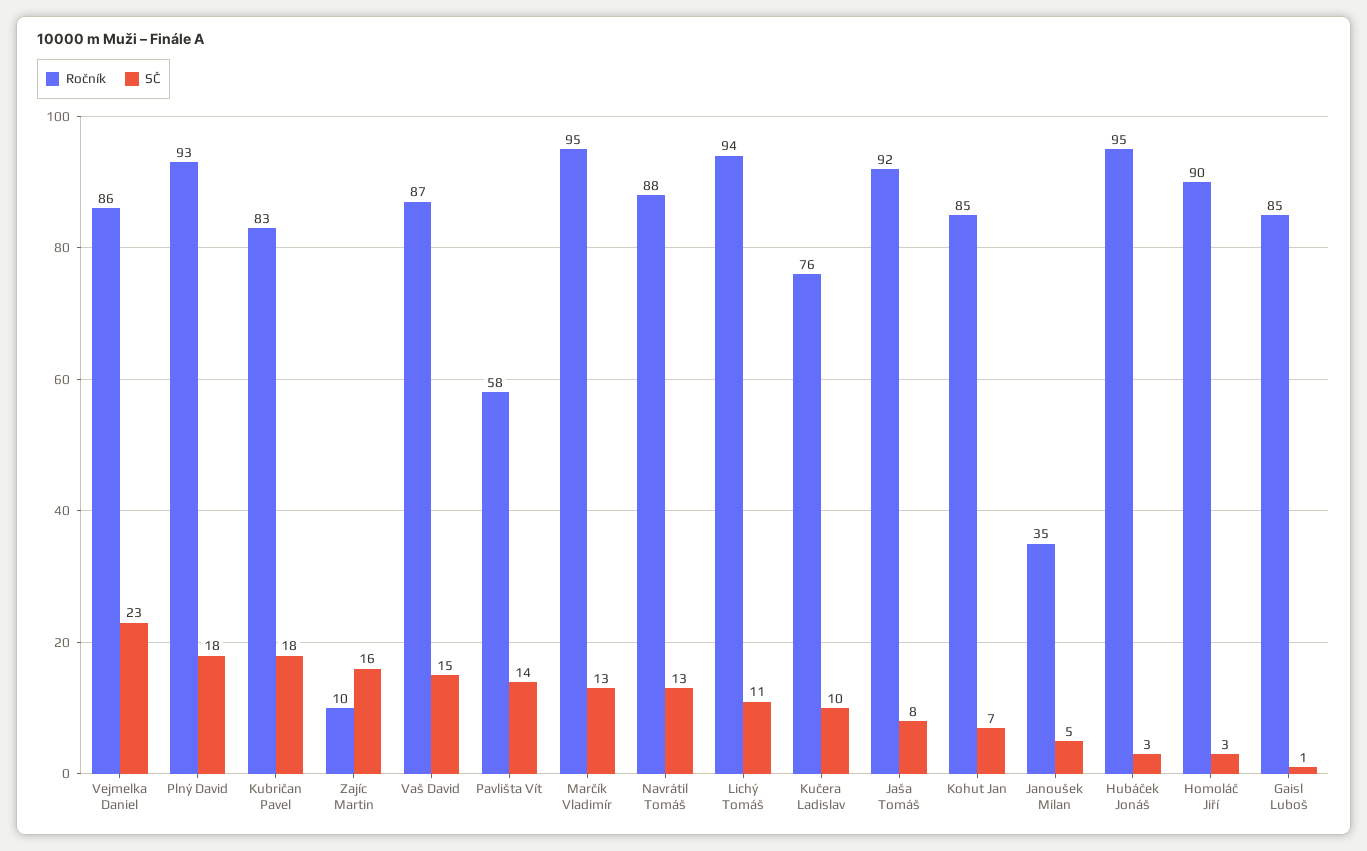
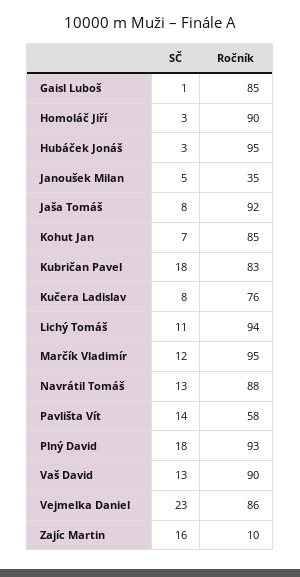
Ročník, Vaš David: 87 -> 90
SČ, Vaš David: 15 -> 13
SČ, Marčík Vladimír: 13 -> 12
SČ, Kučera Ladislav: 10 -> 8

